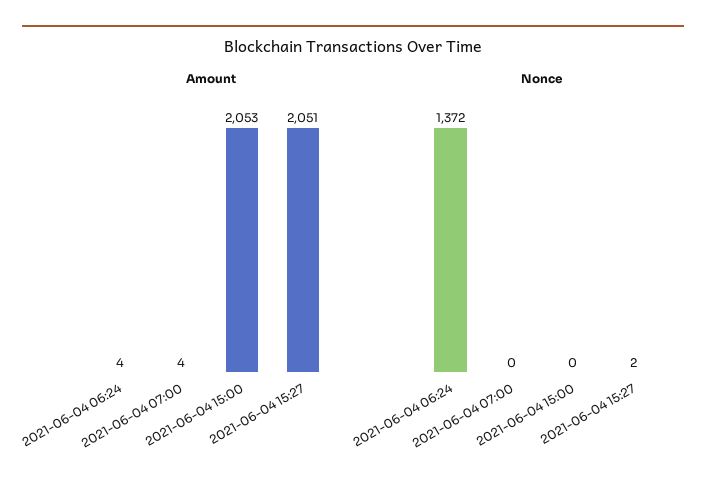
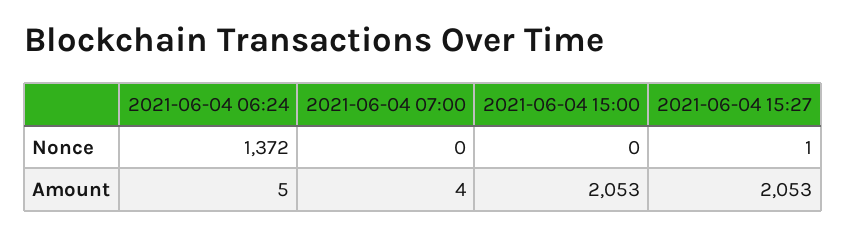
Amount, 2021-06-04 06:24: 4 -> 5
Amount, 2021-06-04 15:27: 2051 -> 2053
Nonce, 2021-06-04 15:27: 2 -> 1

